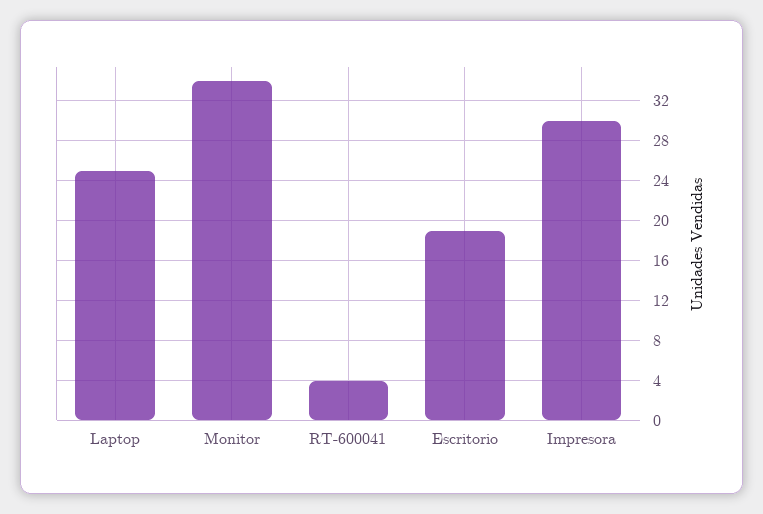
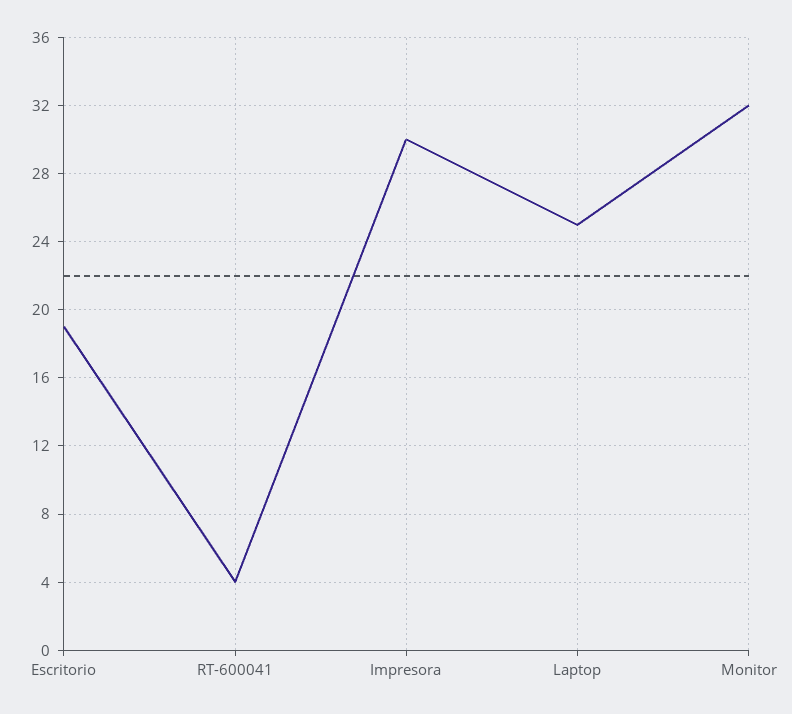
Monitor: 34 -> 32

